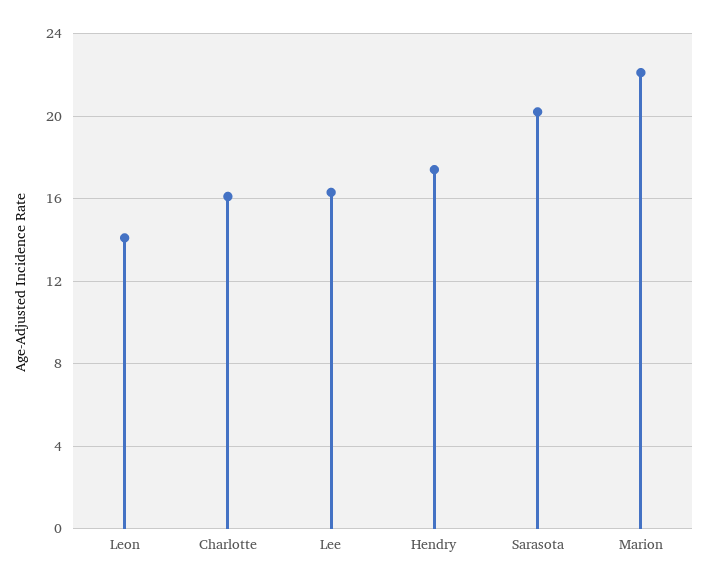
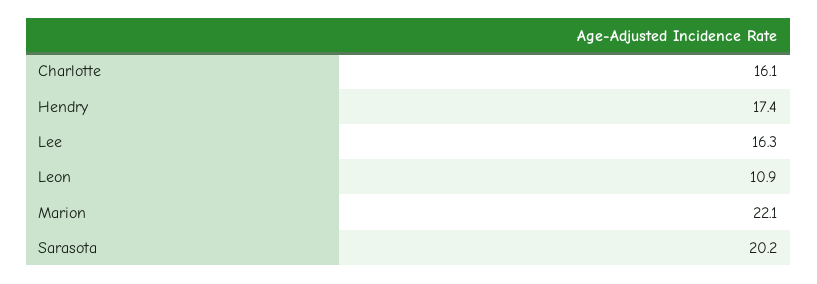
Leon: 14 -> 10.9

